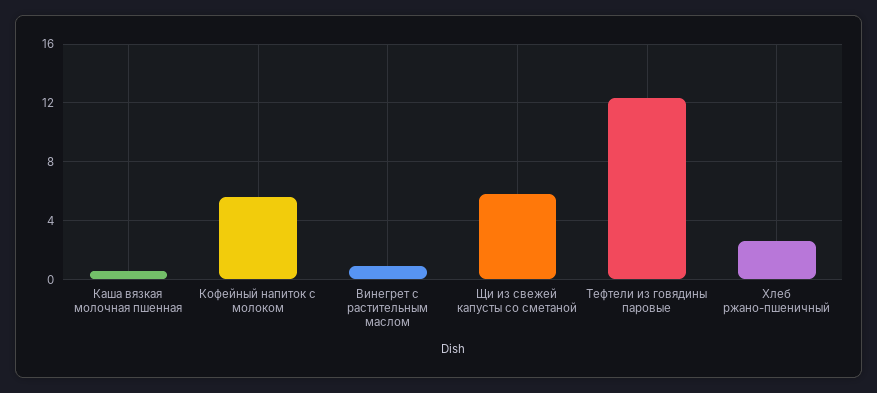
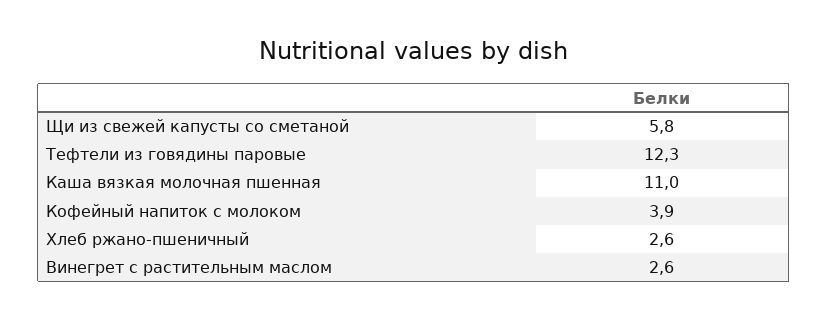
Каша вязкая молочная пшенная: 0.5 -> 11
Кофейный напиток с молоком: 5.5 -> 3.9
Винегрет с растительным маслом: 1 -> 2.6

